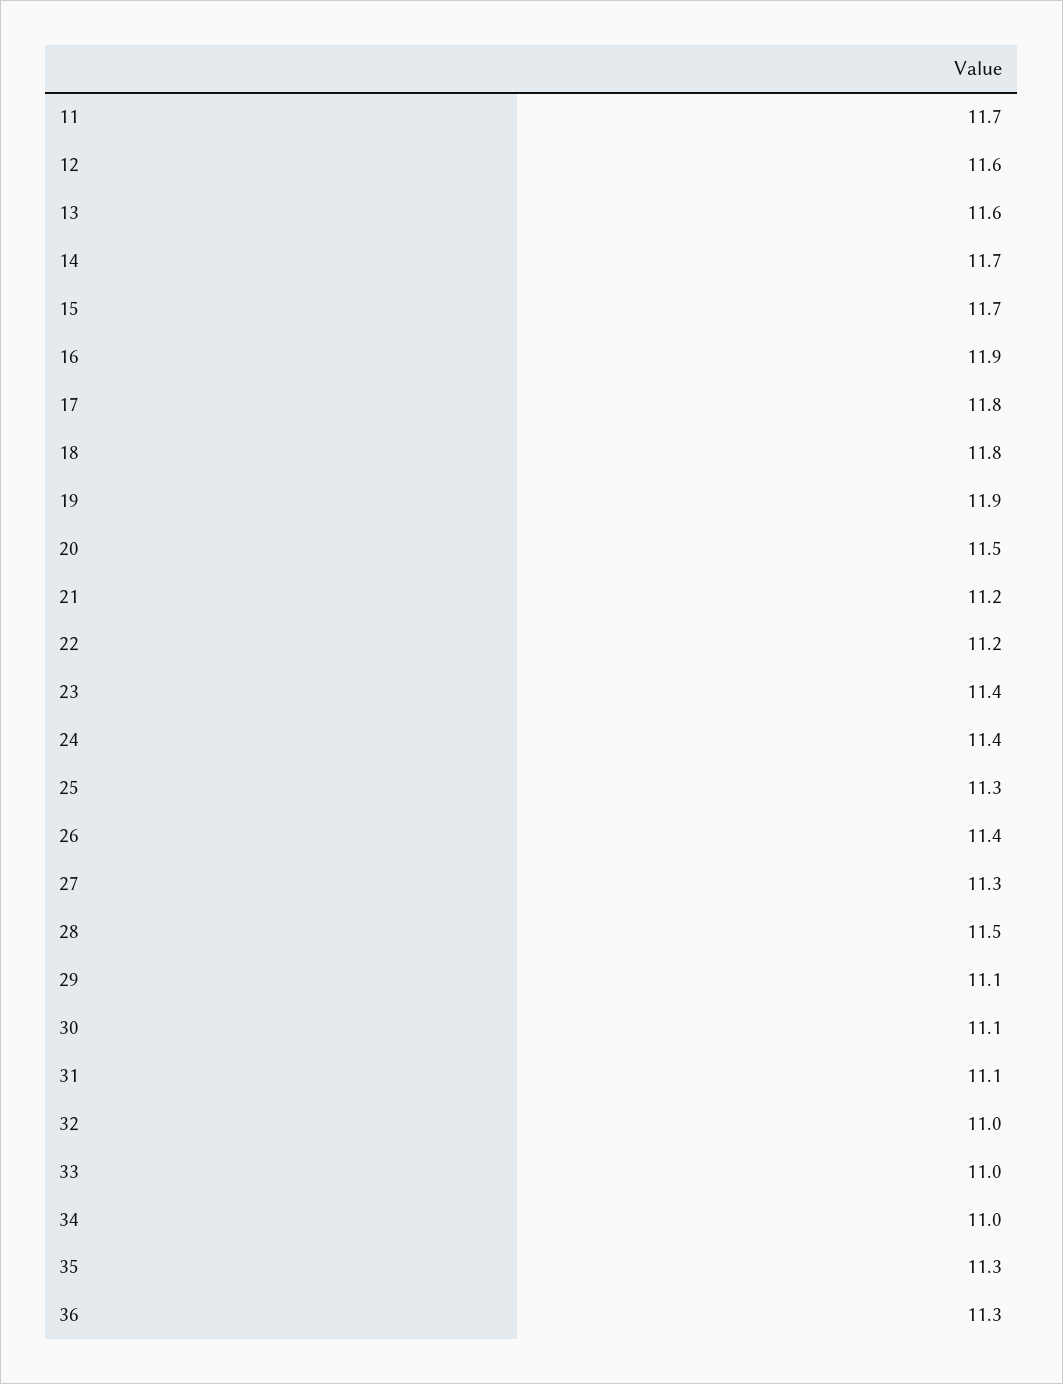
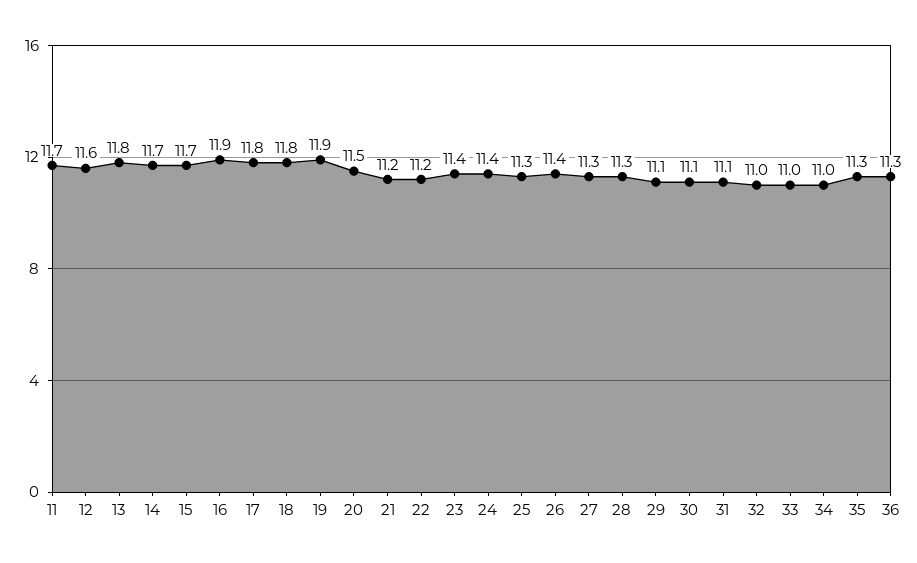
13: 11.6 -> 11.8
28: 11.5 -> 11.3

